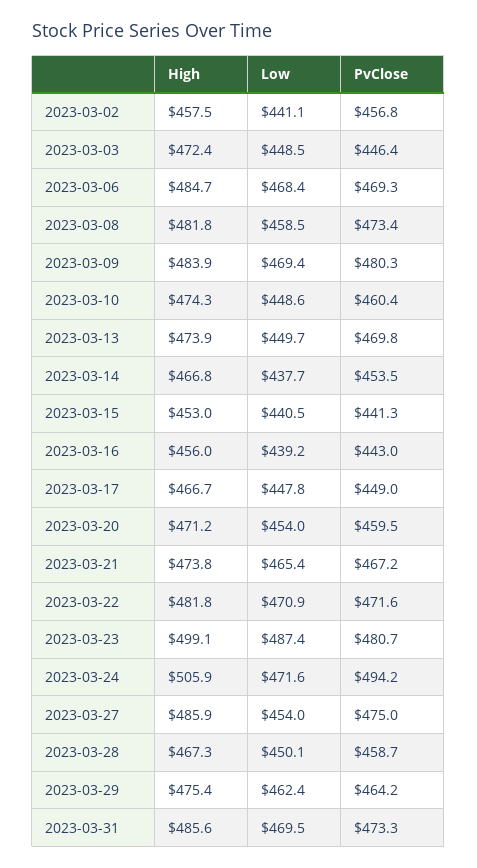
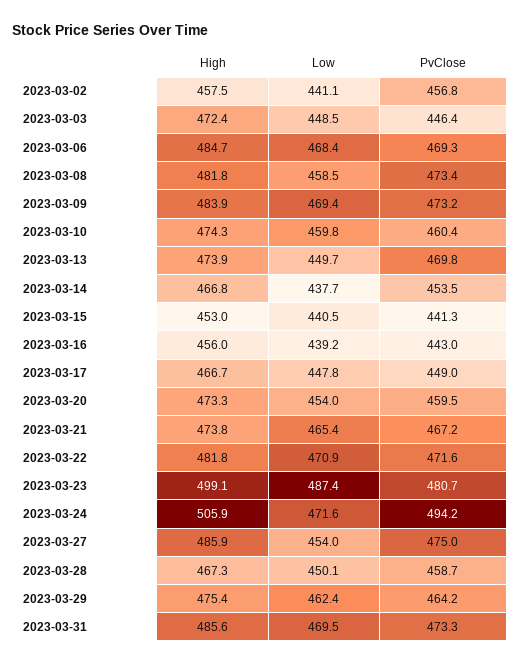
PvClose, 2023-03-09: 480.3 -> 473.2
Low, 2023-03-10: 448.6 -> 459.8
High, 2023-03-20: 471.2 -> 473.3

